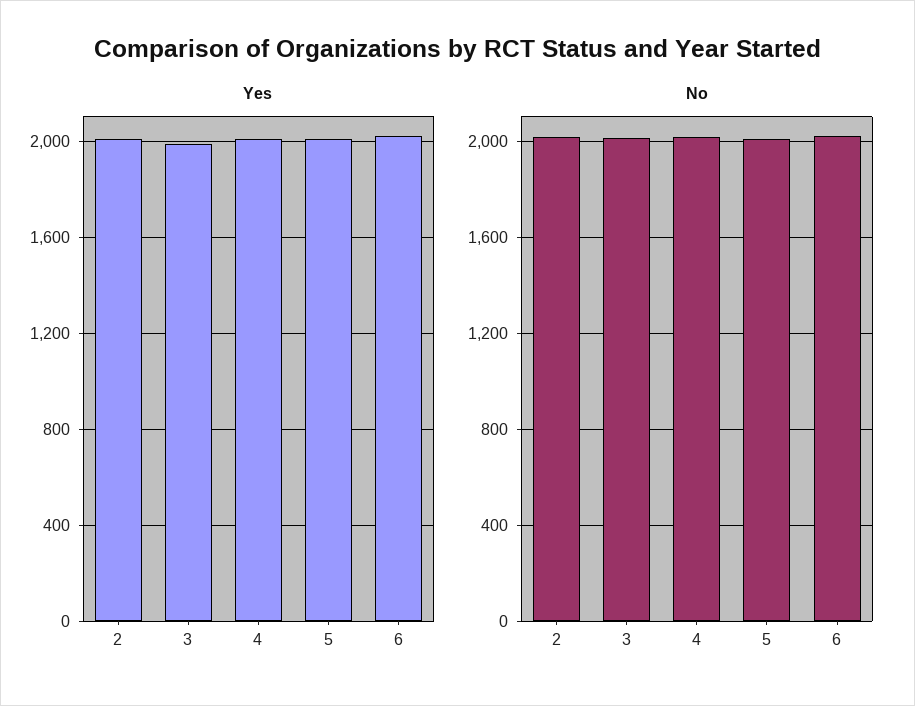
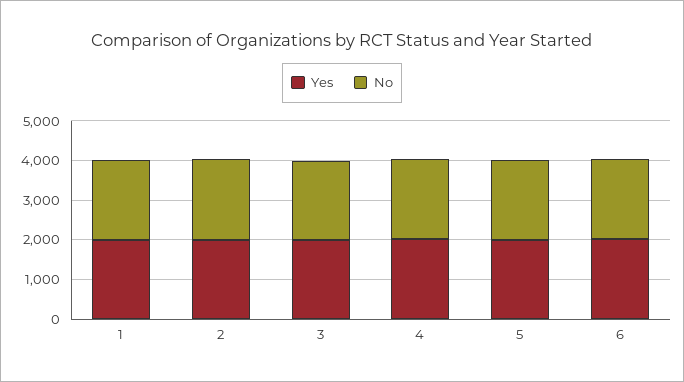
Yes, 1: none -> 2000
No, 1: none -> 2000

